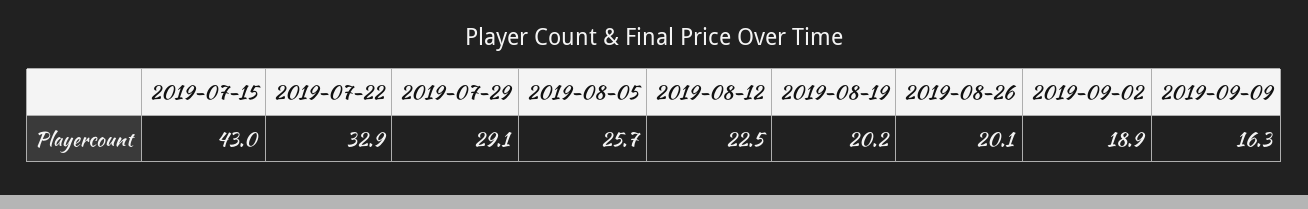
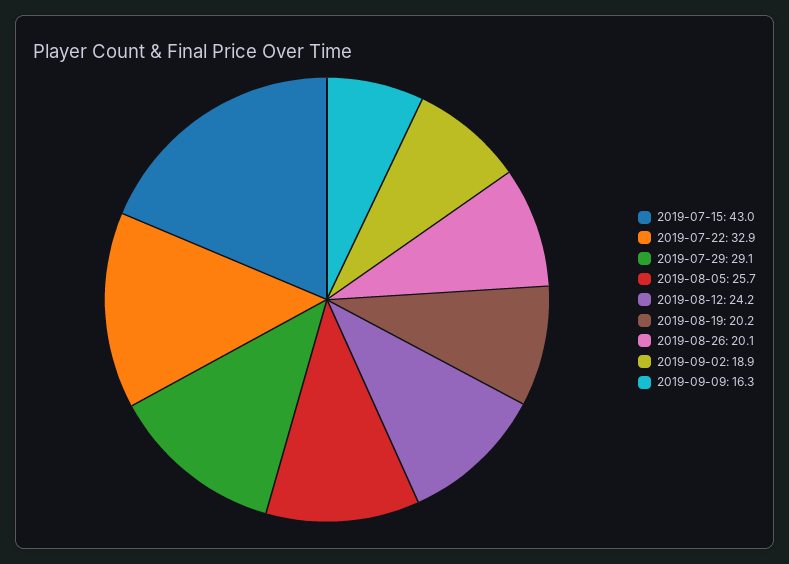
2019-08-12: 22.5 -> 24.2

